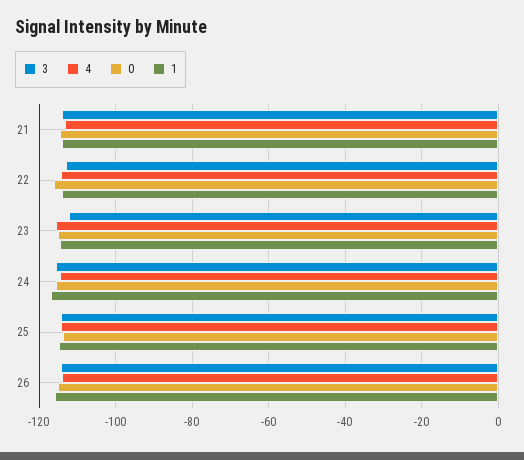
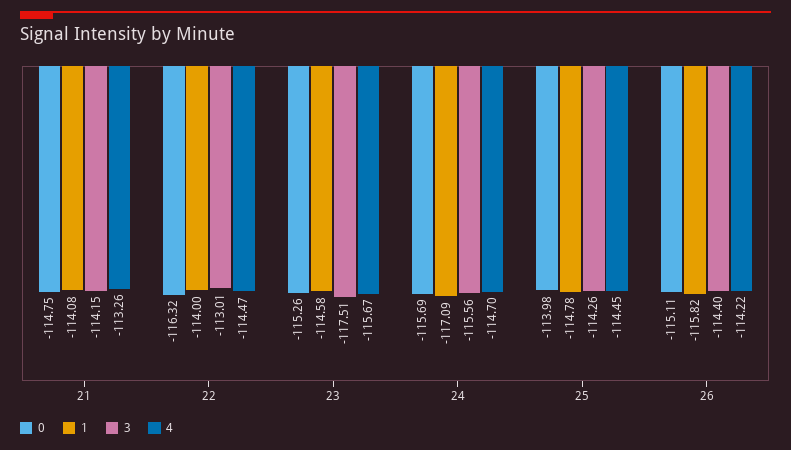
3, 23: -112 -> -117.51

